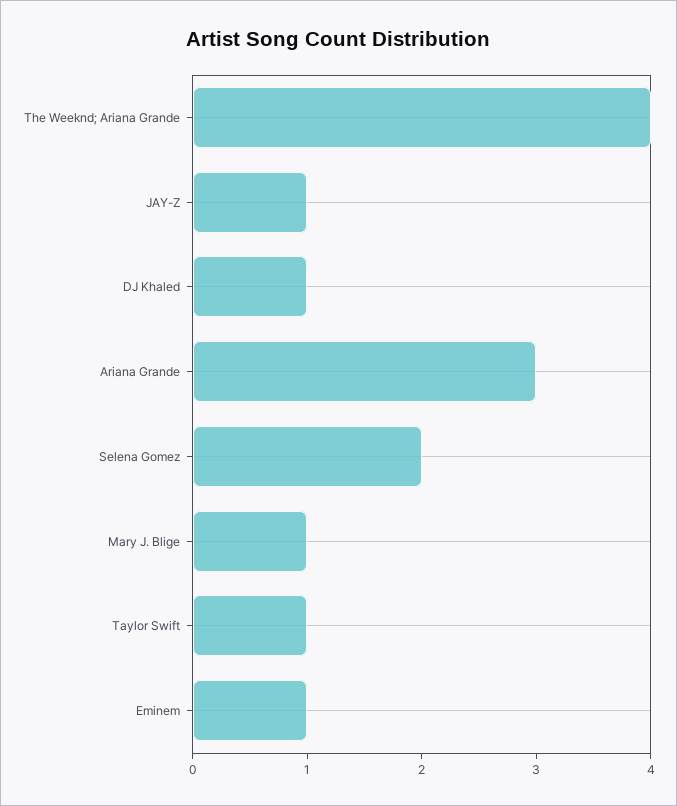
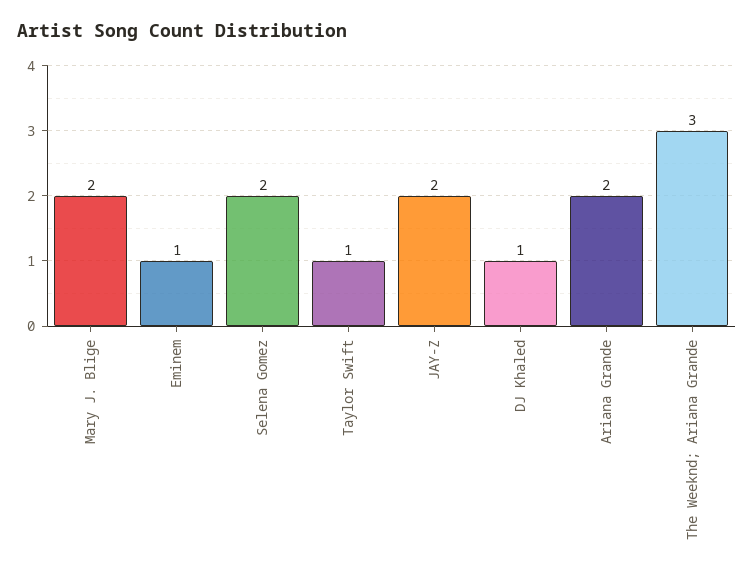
The Weeknd; Ariana Grande: 4 -> 3
JAY-Z: 1 -> 2
Ariana Grande: 3 -> 2
Mary J. Blige: 1 -> 2

